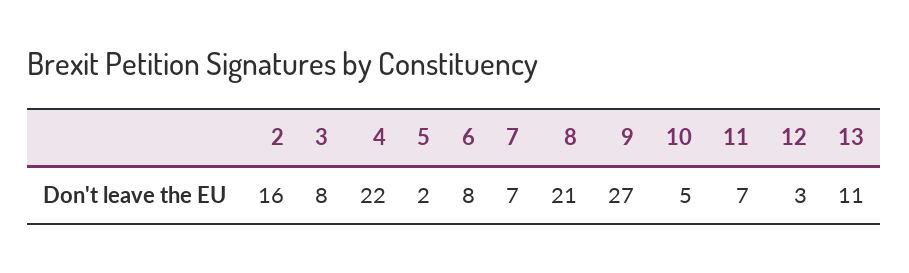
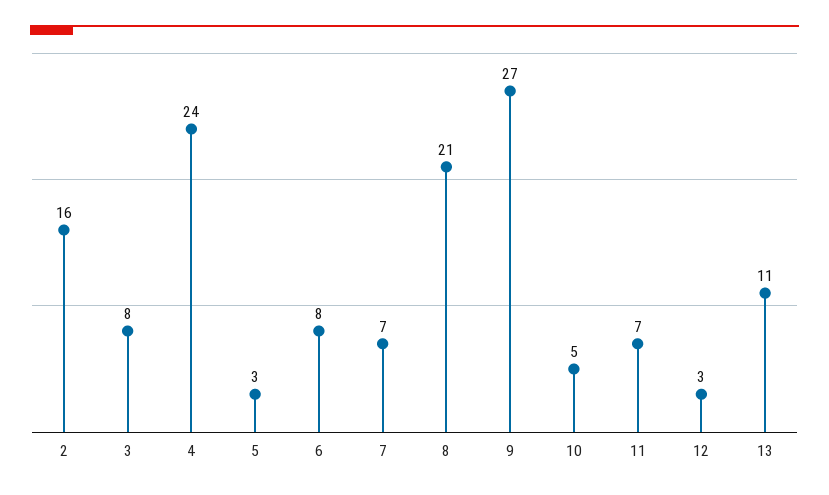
4: 22 -> 24
5: 2 -> 3

